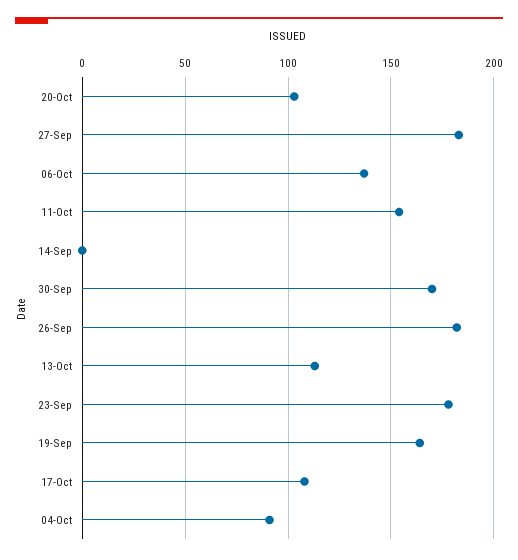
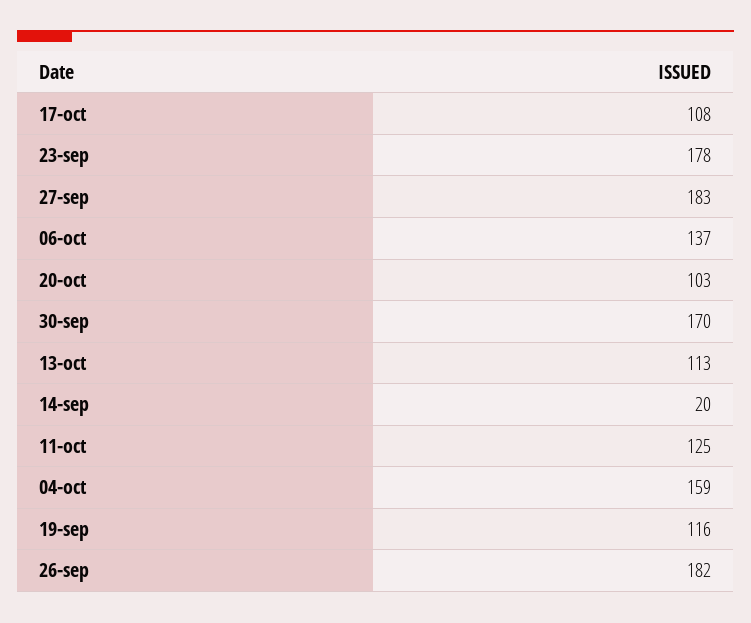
11-Oct: 155 -> 125
14-Sep: 0 -> 20
19-Sep: 165 -> 116
04-Oct: 90 -> 159

